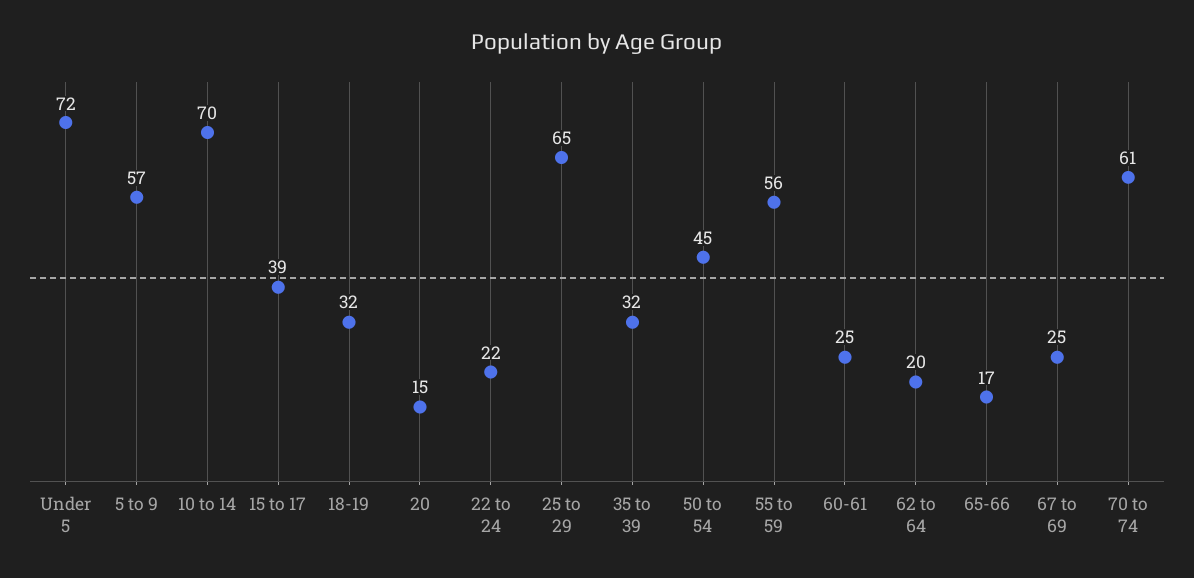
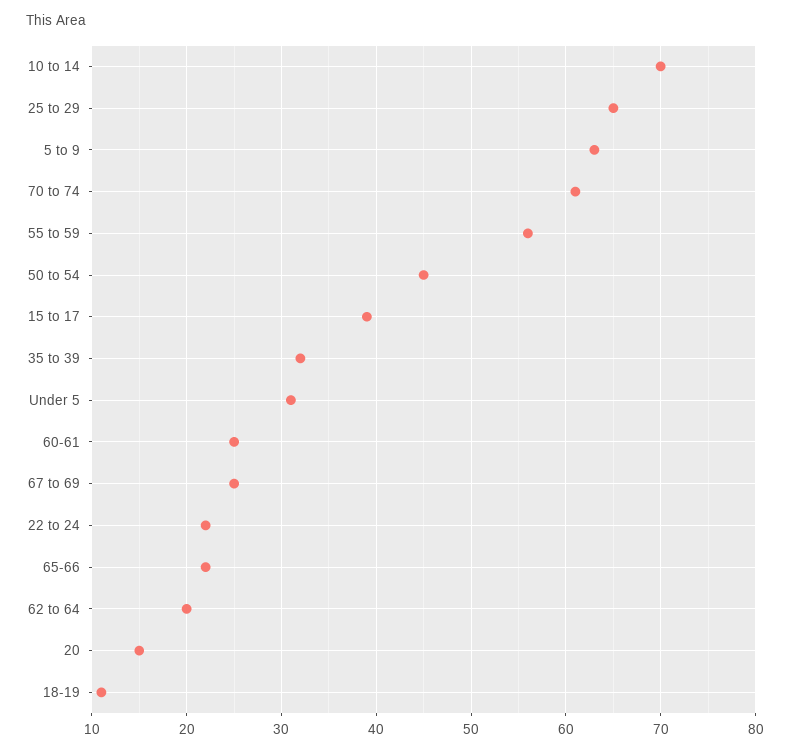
Under 5: 72 -> 31
5 to 9: 57 -> 63
18-19: 32 -> 11
65-66: 17 -> 22

